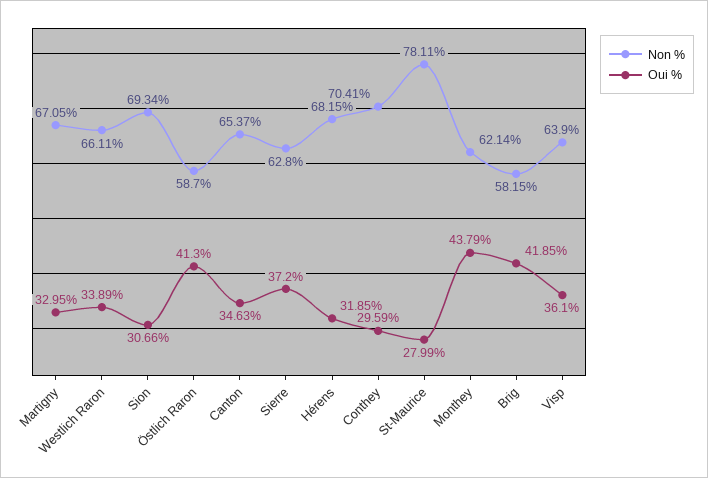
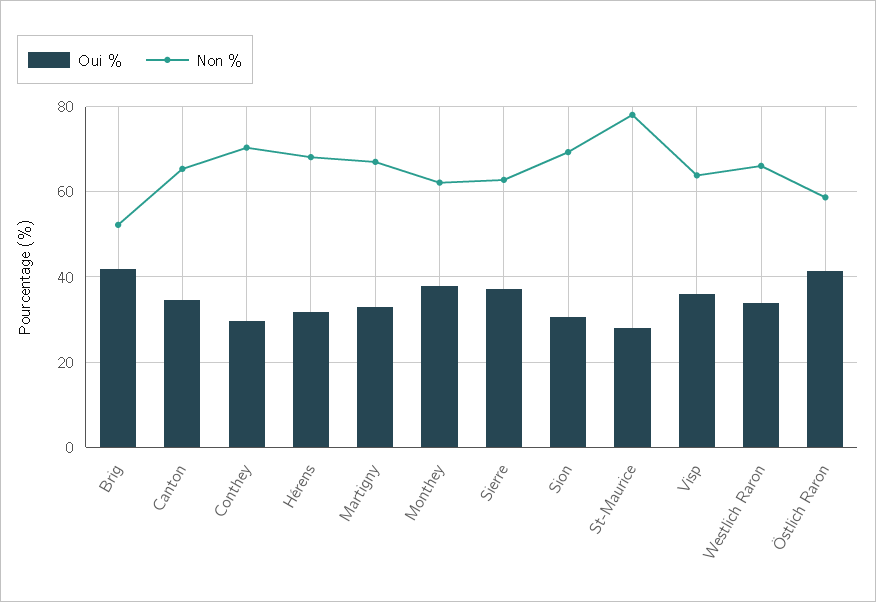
Oui %, Monthey: 43.79 -> 38
Non %, Brig: 58.15 -> 52

